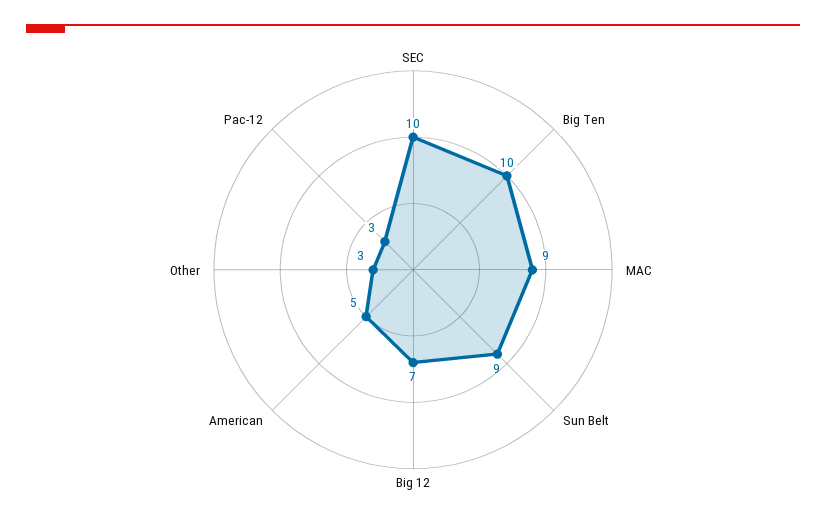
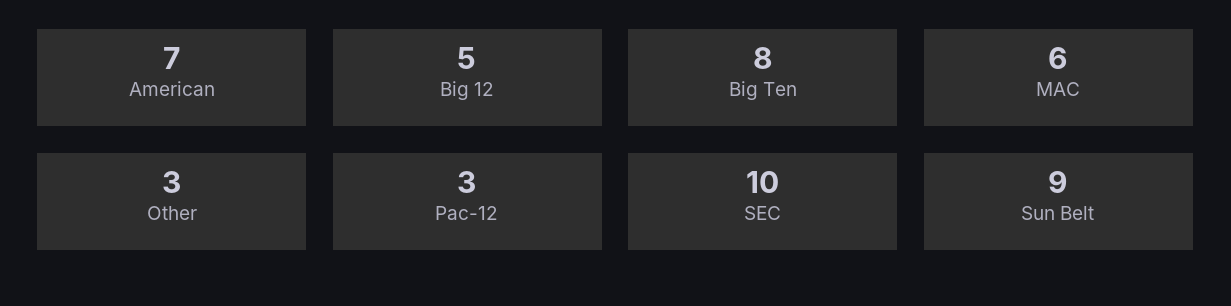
Big Ten: 10 -> 8
MAC: 9 -> 6
Big 12: 7 -> 5
American: 5 -> 7

